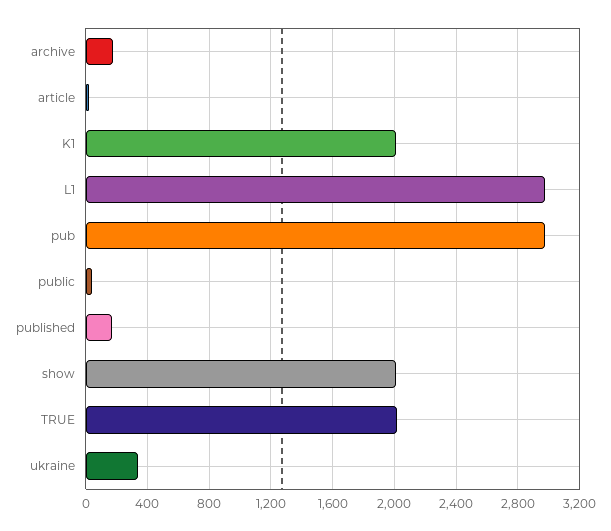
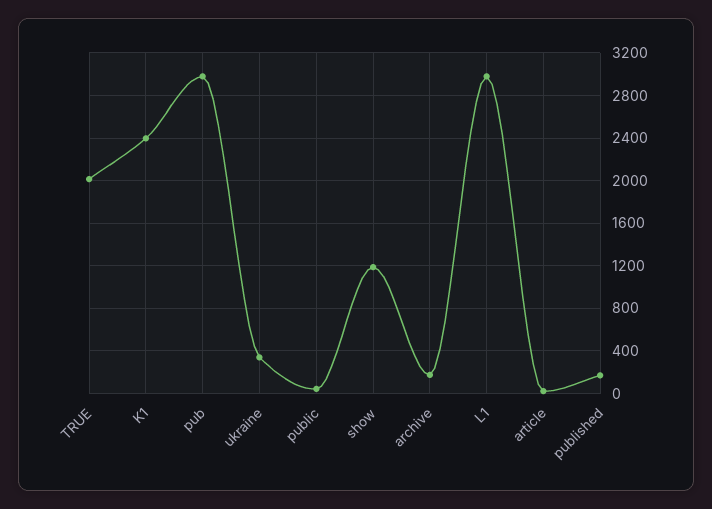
K1: 2000 -> 2400
show: 2000 -> 1200

